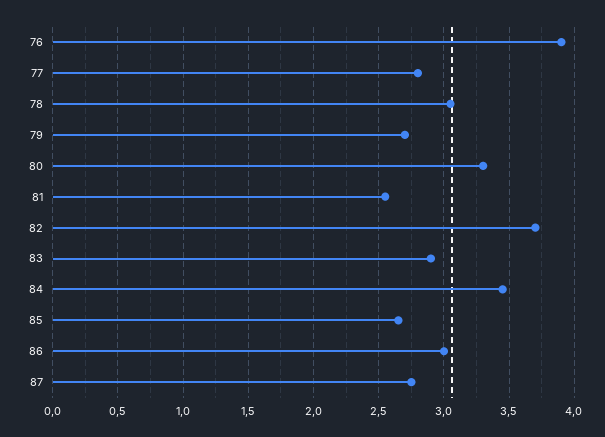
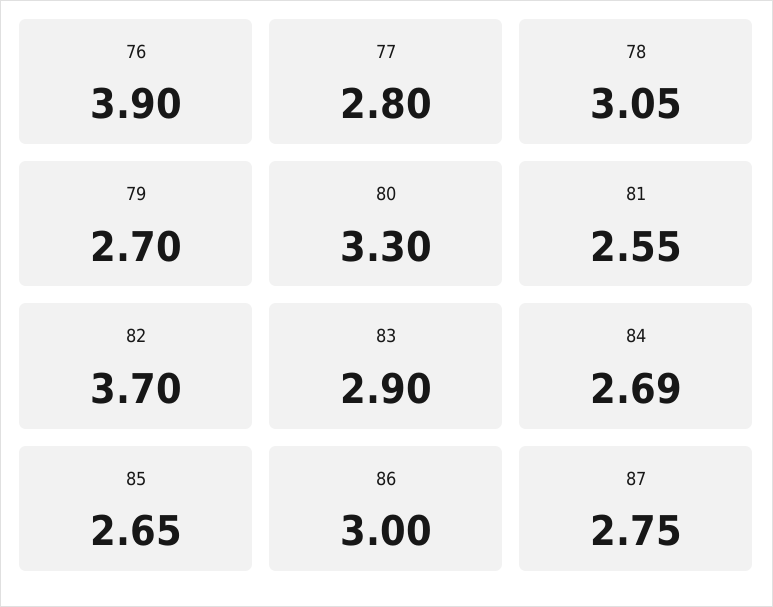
84: 3.45 -> 2.69

